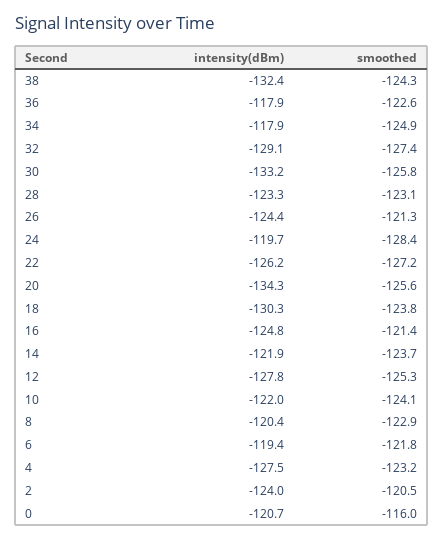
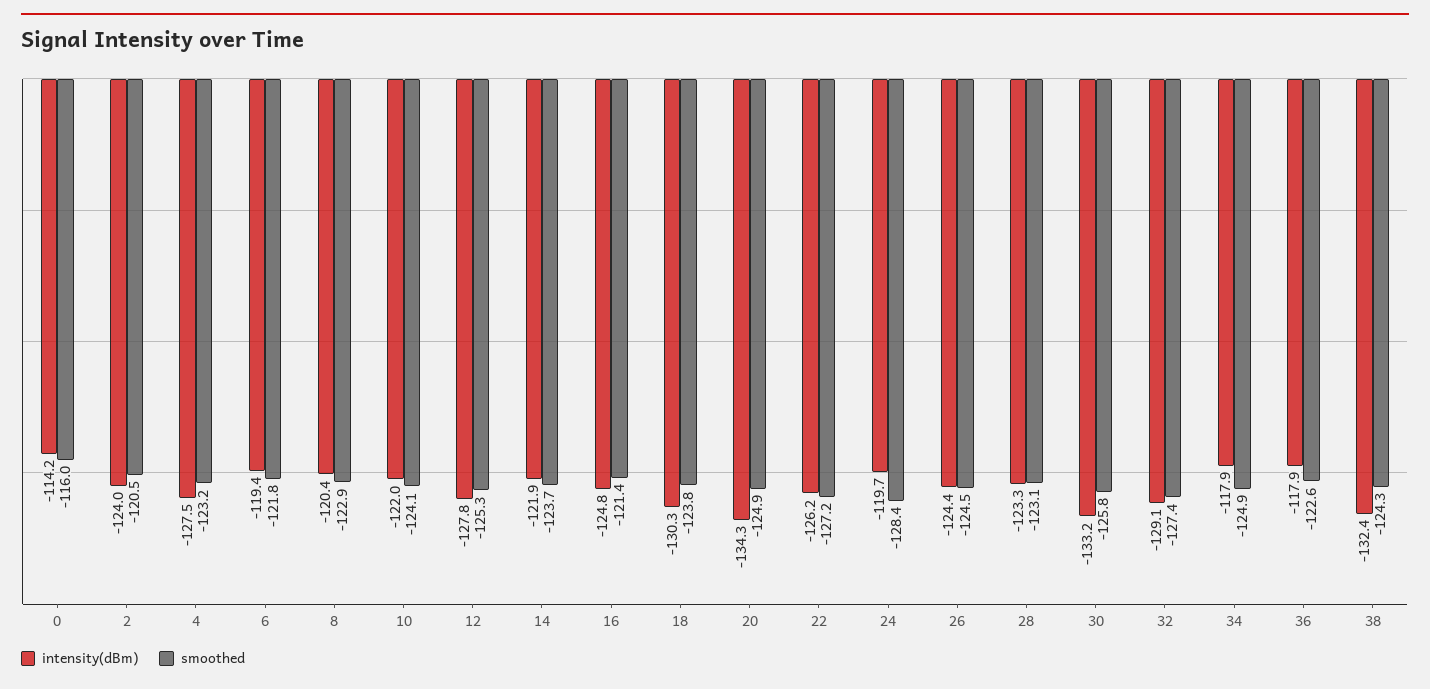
smoothed, 26: -121.3 -> -124.5
smoothed, 20: -125.6 -> -124.9
intensity(dBm), 0: -120.7 -> -114.2

